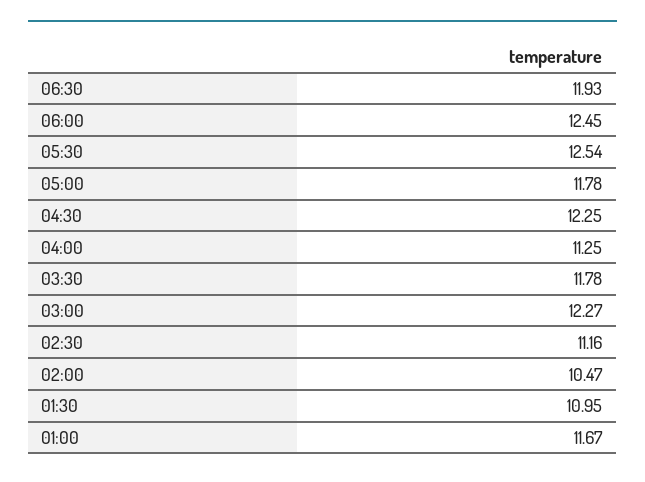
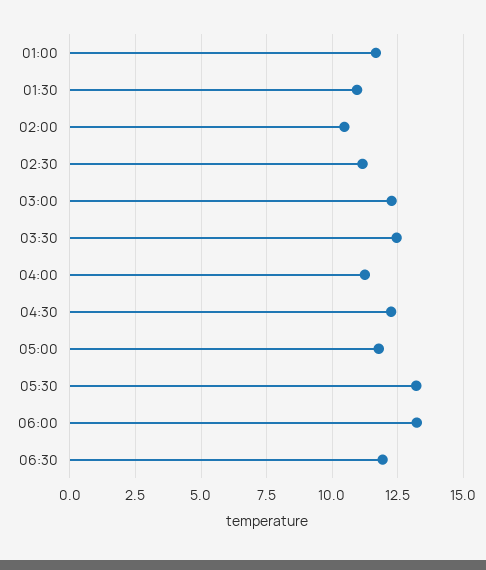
06:00: 12.45 -> 13.25
05:30: 12.54 -> 13.25
03:30: 11.78 -> 12.5

